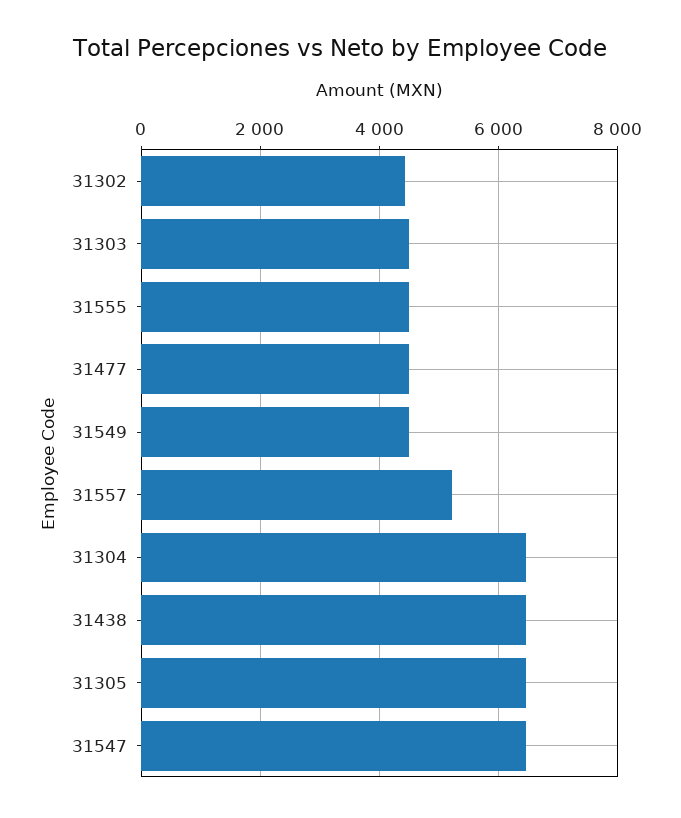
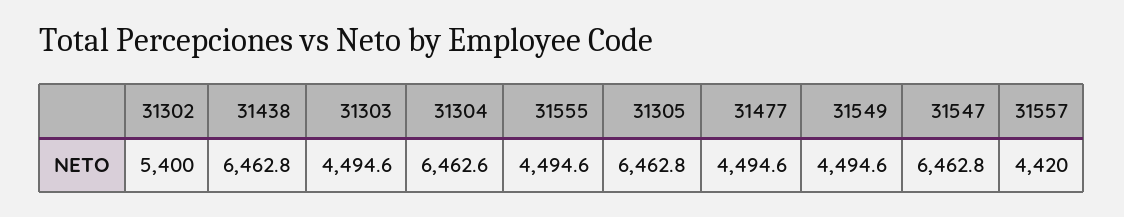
31302: 4400 -> 5400
31557: 5200 -> 4420

